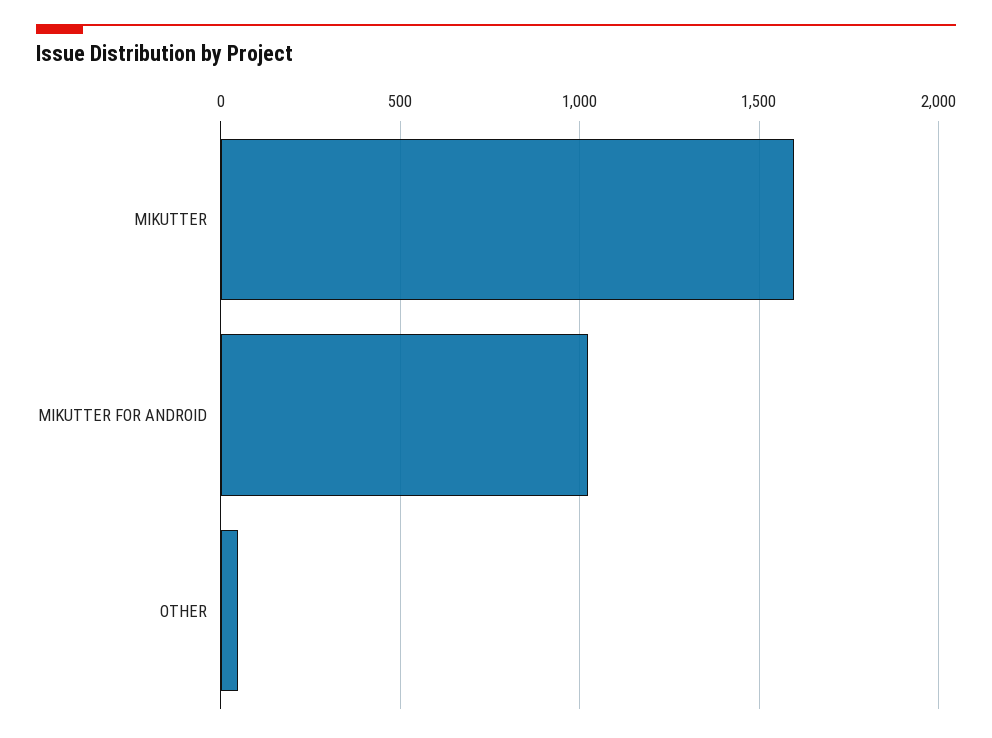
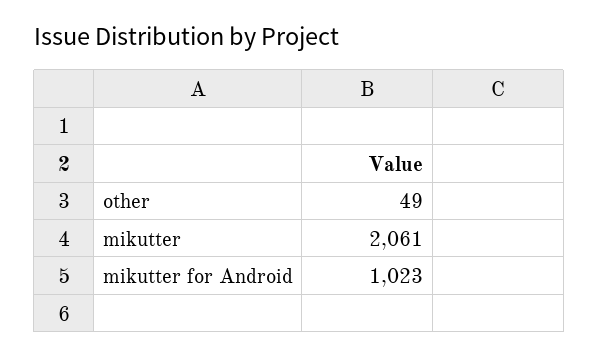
MIKUTTER: 1600 -> 2061

